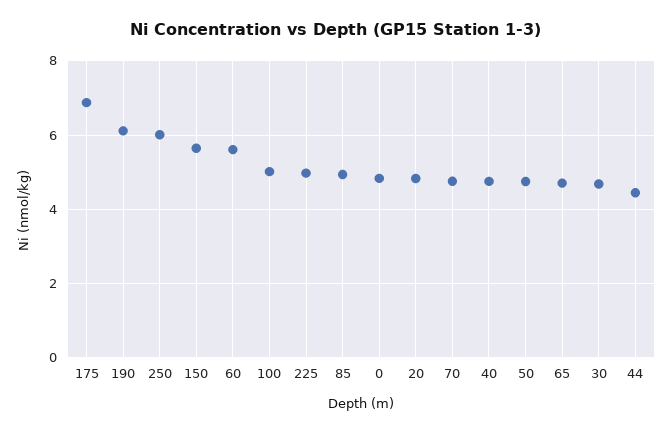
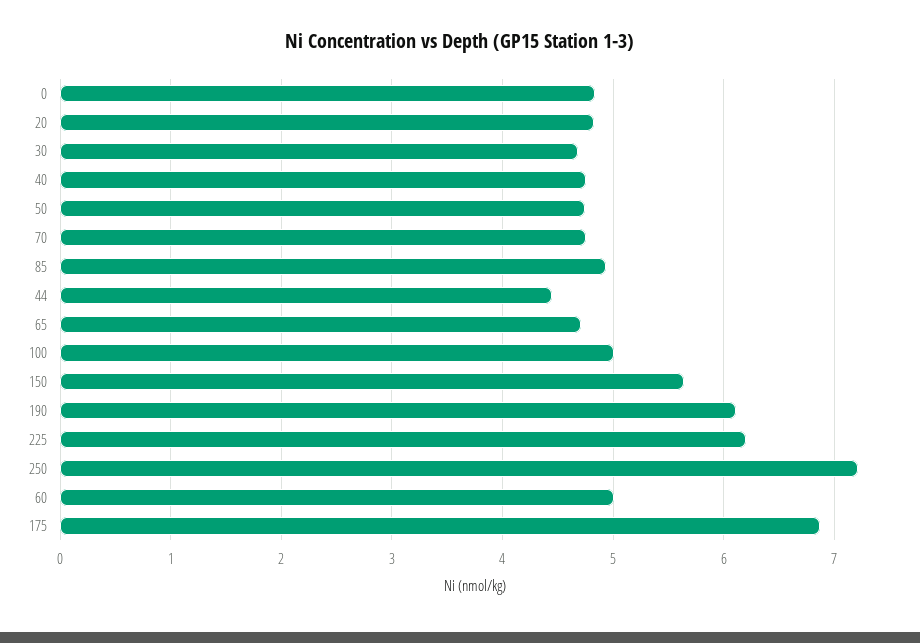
250: 6 -> 7.2
60: 5.6 -> 5
225: 5 -> 6.2

